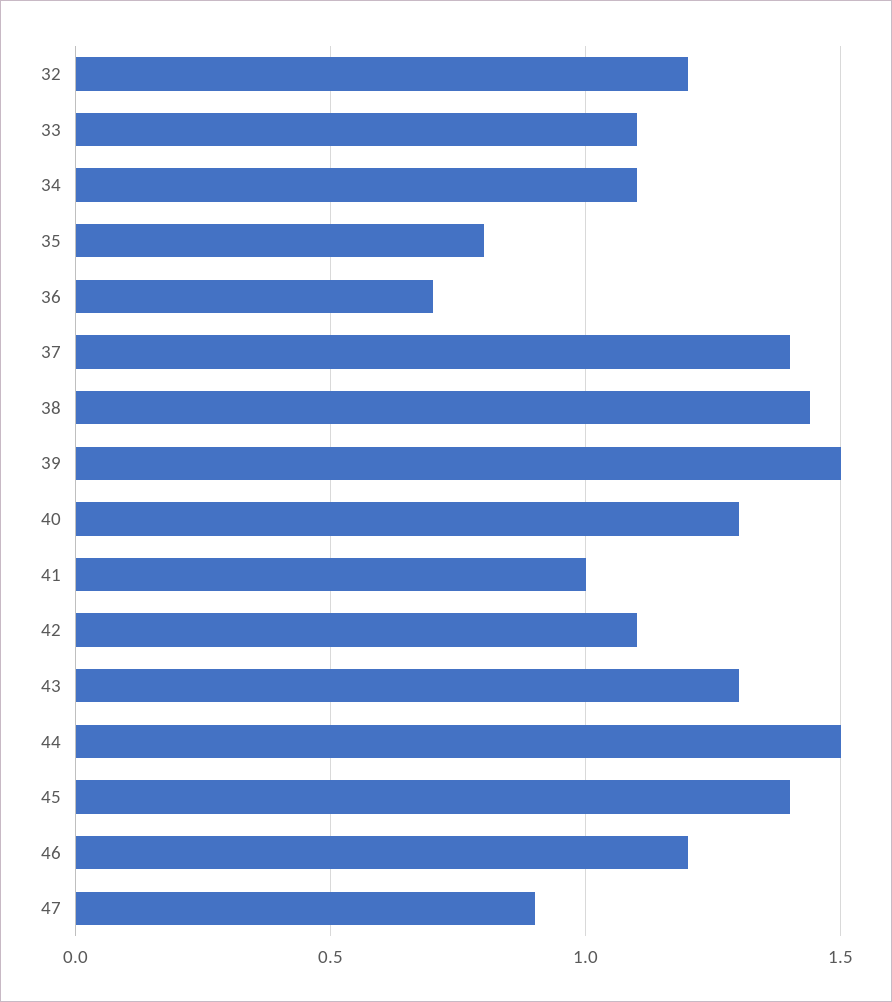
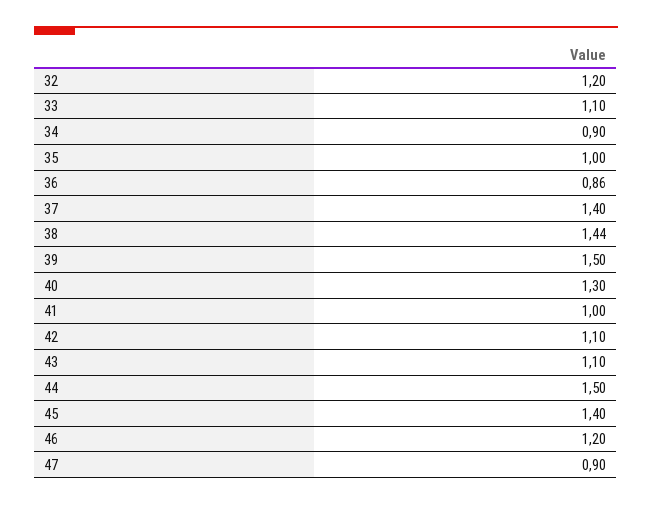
34: 1.1 -> 0.9
35: 0.8 -> 1
36: 0.7 -> 0.86
43: 1.3 -> 1.1

